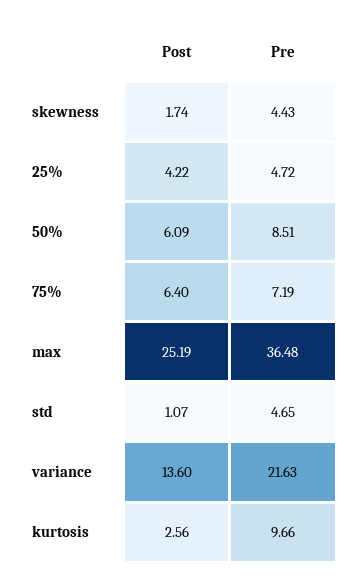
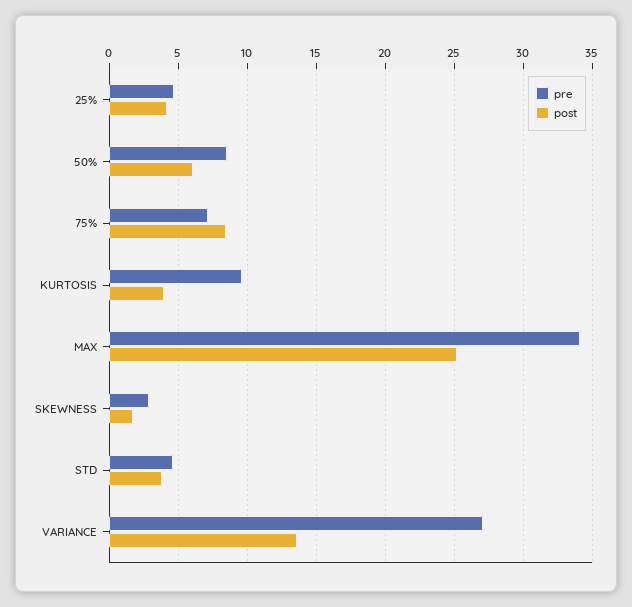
Pre, skewness: 4.43 -> 3
Post, 75%: 6.4 -> 8.5
Pre, max: 36.48 -> 34
Post, std: 1.07 -> 4
Pre, variance: 21.63 -> 27
Post, kurtosis: 2.56 -> 4

